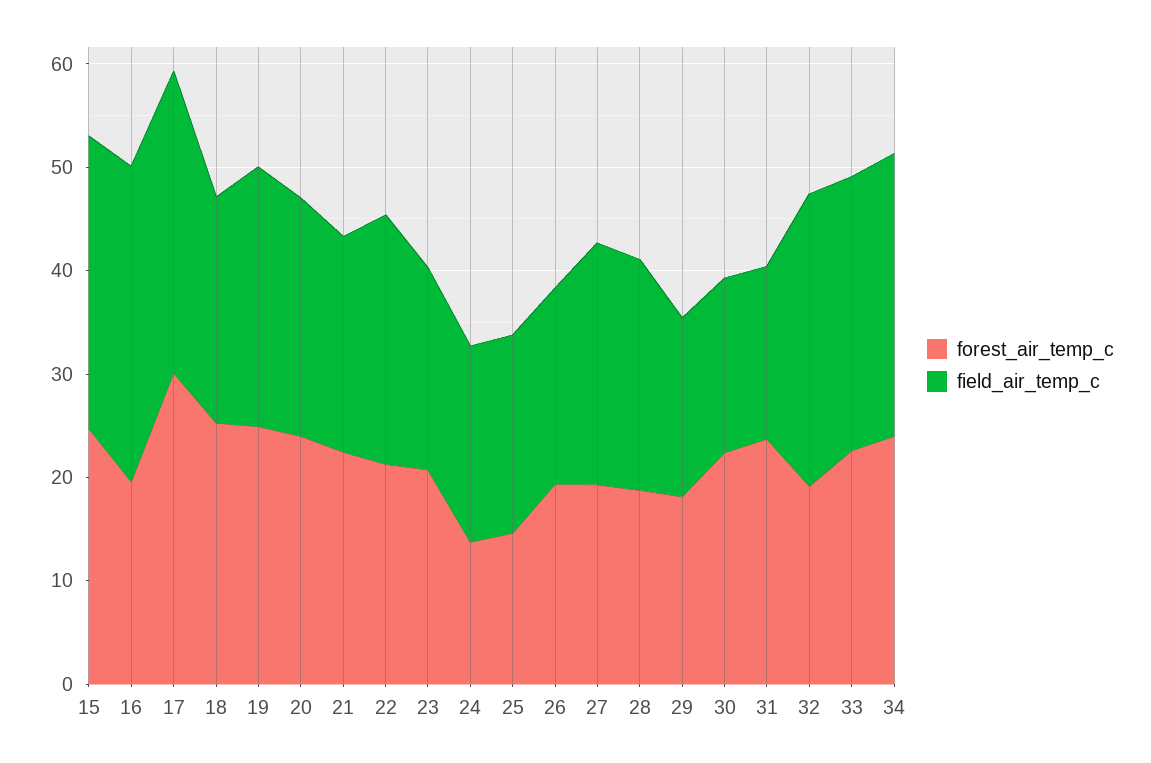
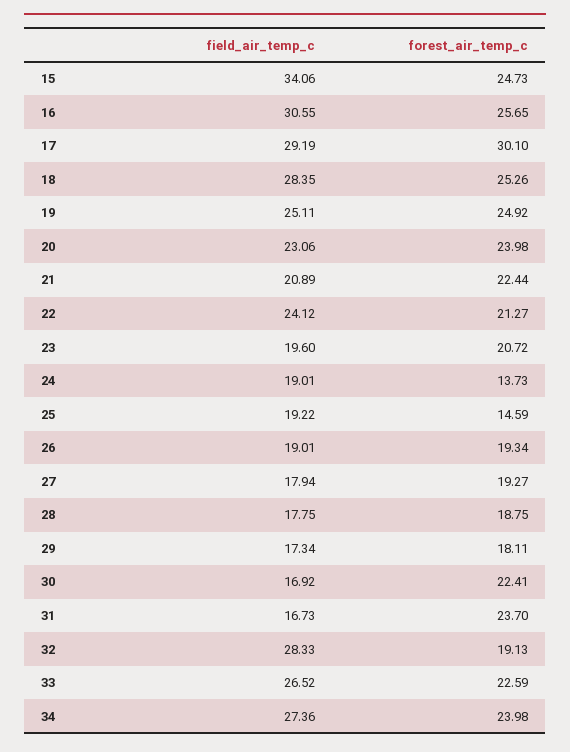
field_air_temp_c, 15: 28 -> 34.06
forest_air_temp_c, 16: 20 -> 25.65
field_air_temp_c, 18: 22 -> 28.35
field_air_temp_c, 27: 24 -> 17.94
field_air_temp_c, 28: 22 -> 17.75

